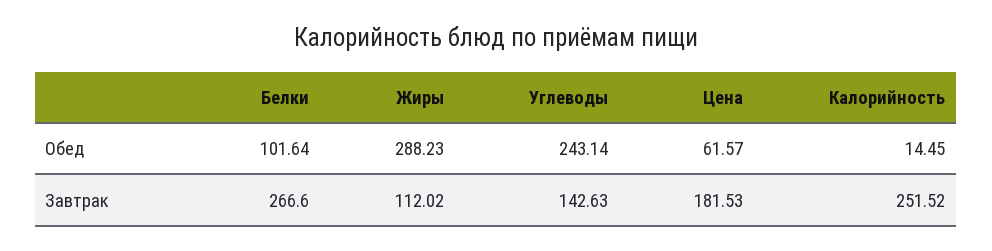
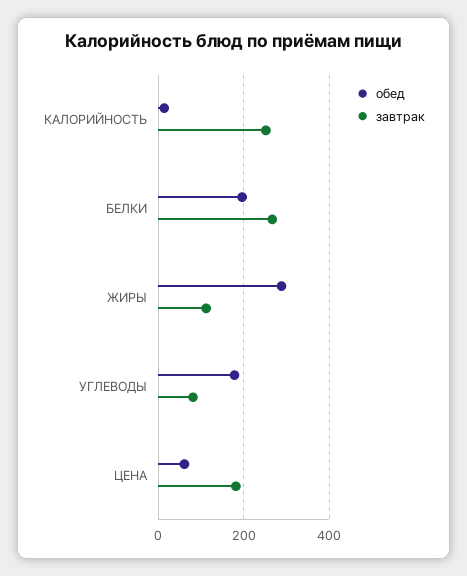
Обед, Белки: 101.64 -> 200
Обед, Углеводы: 243.14 -> 180
Завтрак, Углеводы: 142.63 -> 80

